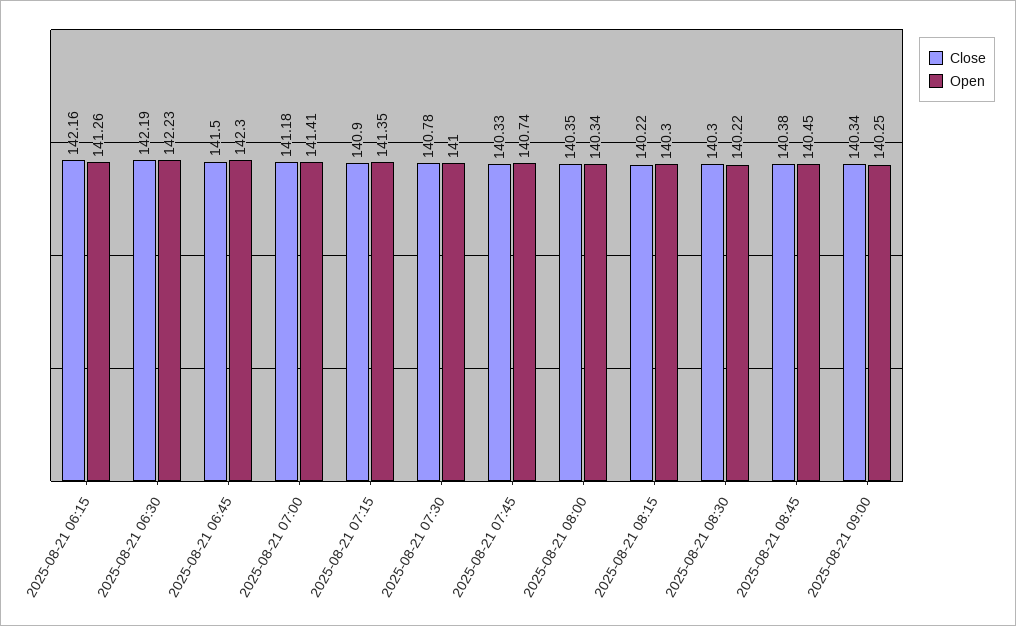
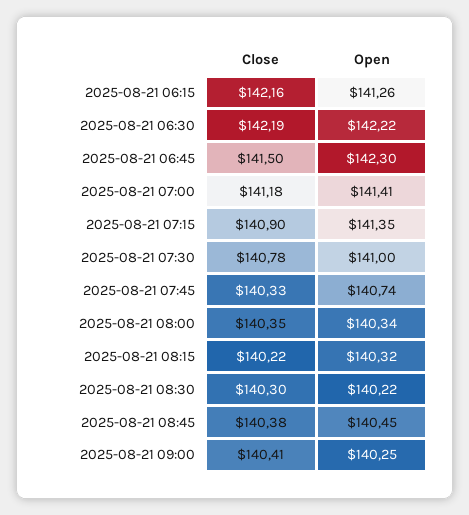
Open, 2025-08-21 06:30: 142.23 -> 142.22
Open, 2025-08-21 08:15: 140.3 -> 140.32
Close, 2025-08-21 09:00: 140.34 -> 140.41

